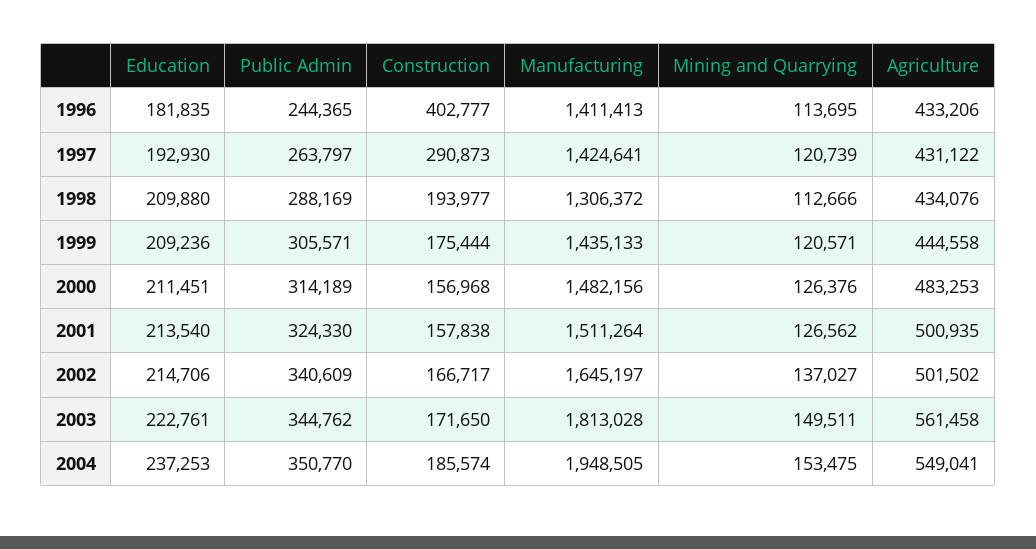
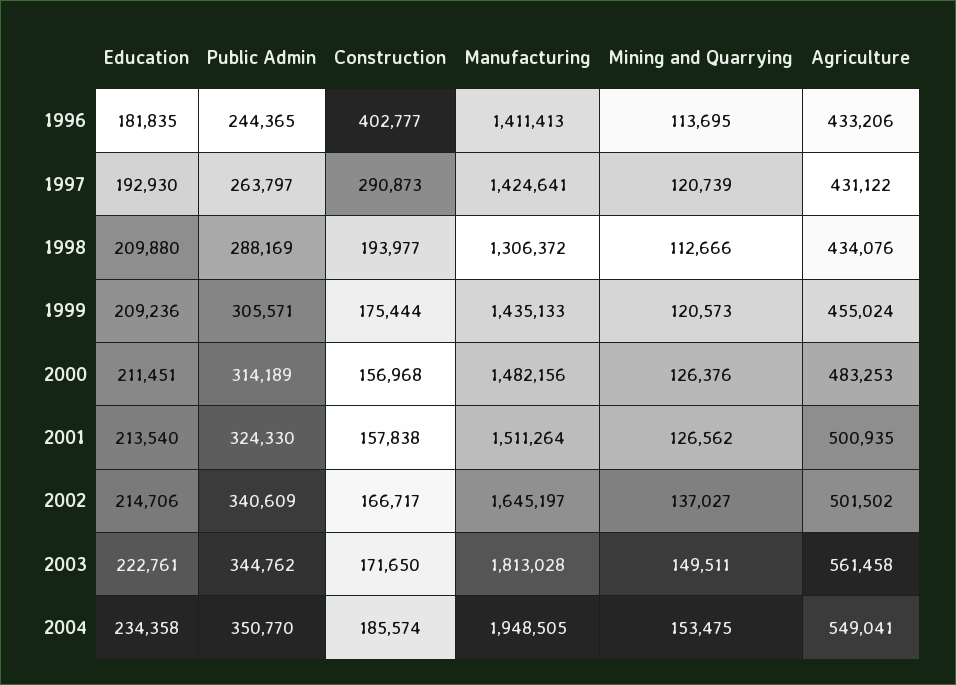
Mining and Quarrying, 1999: 120571 -> 120573
Agriculture, 1999: 444558 -> 455024
Education, 2004: 237253 -> 234358

